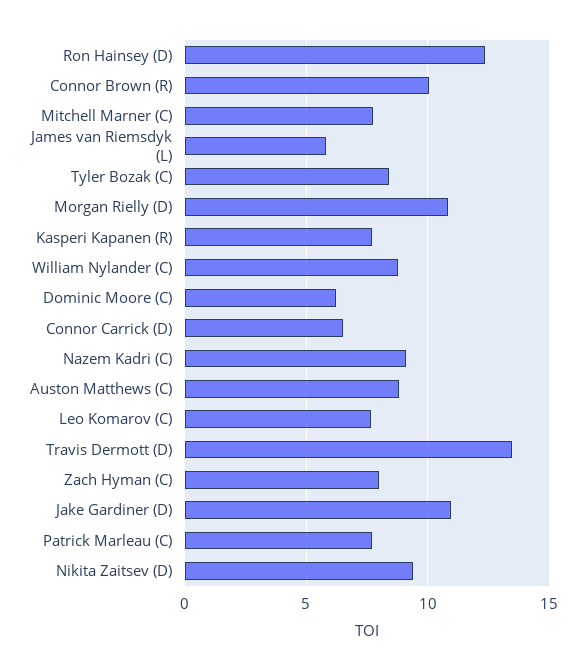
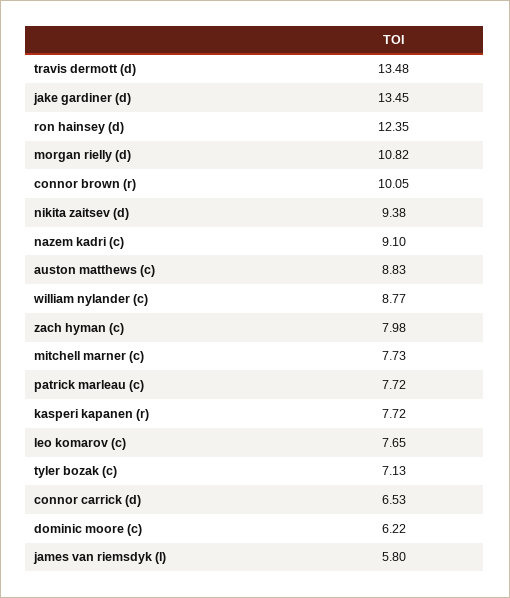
Tyler Bozak (C): 8.5 -> 7.13
Jake Gardiner (D): 11 -> 13.45

